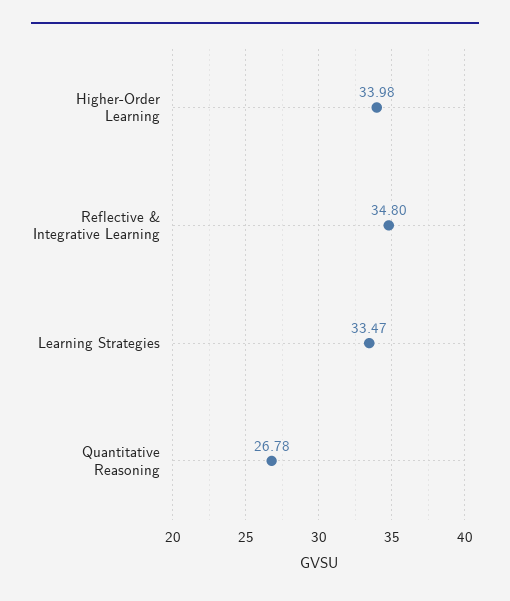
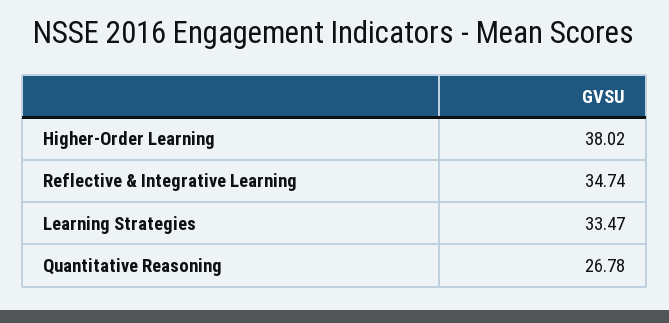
Higher-Order Learning: 33.98 -> 38.02
Reflective & Integrative Learning: 34.8 -> 34.74

